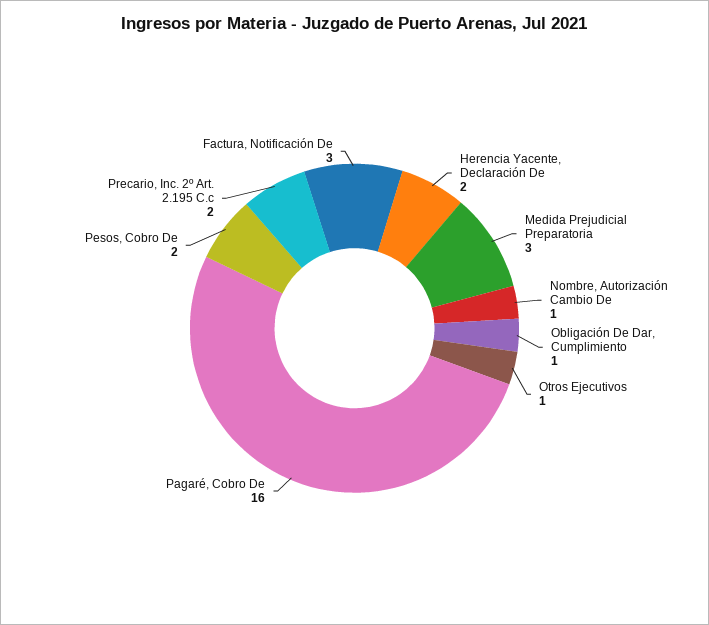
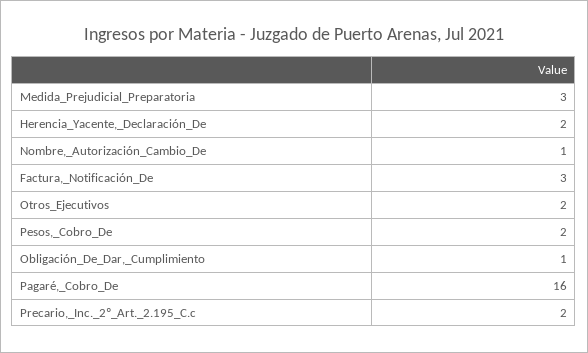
Otros Ejecutivos: 1 -> 2

